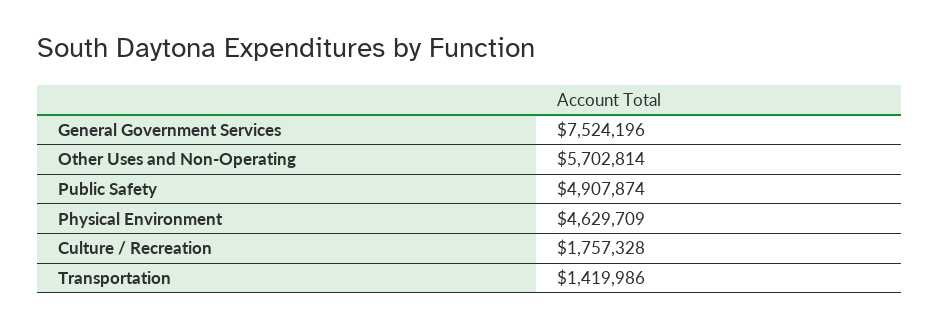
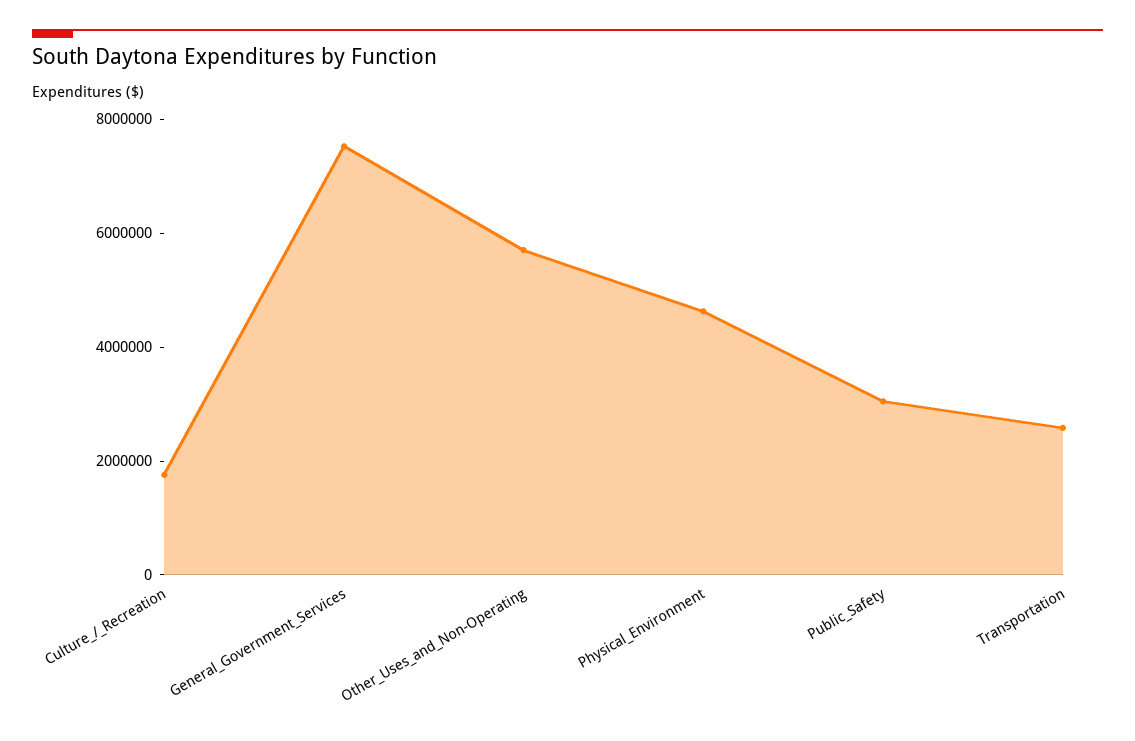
Public Safety: 4907874 -> 3000000
Transportation: 1419986 -> 2500000

